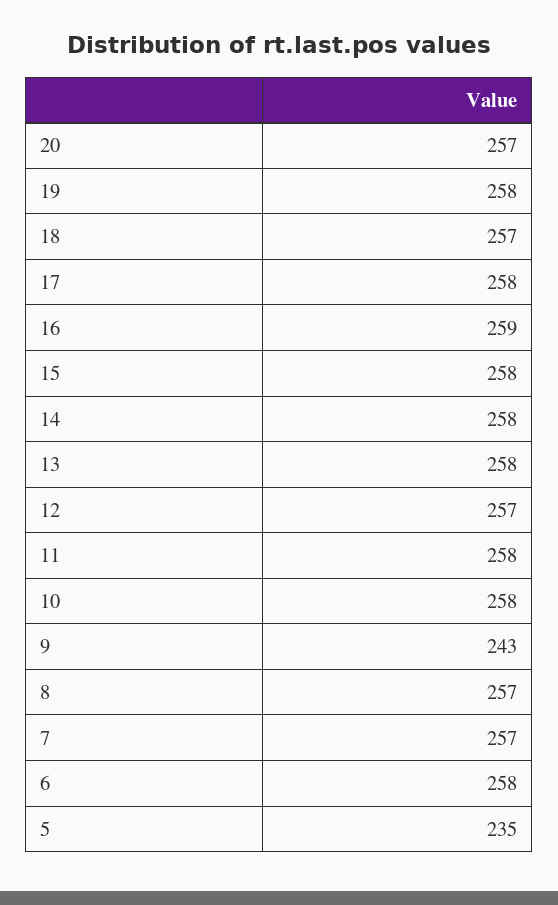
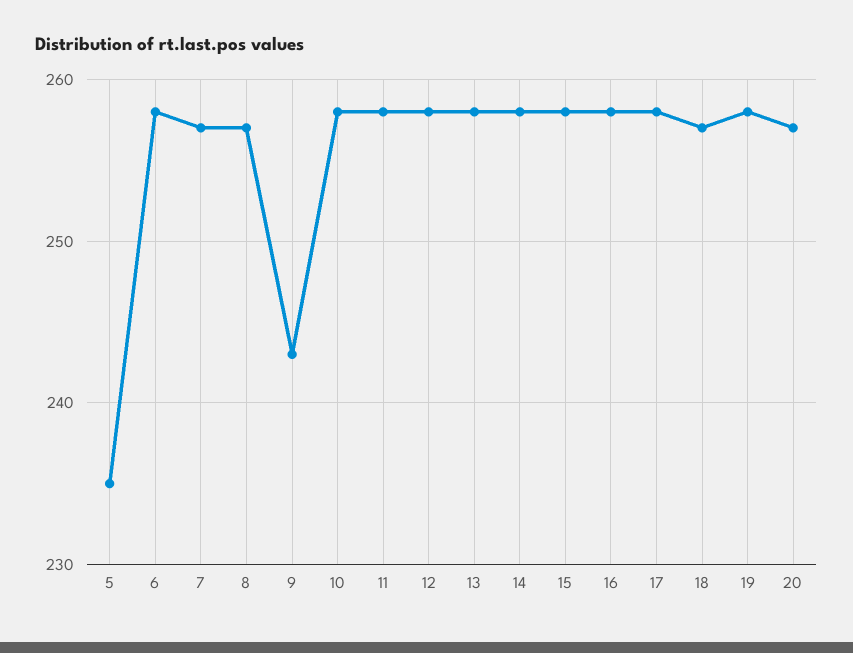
16: 259 -> 258
12: 257 -> 258

